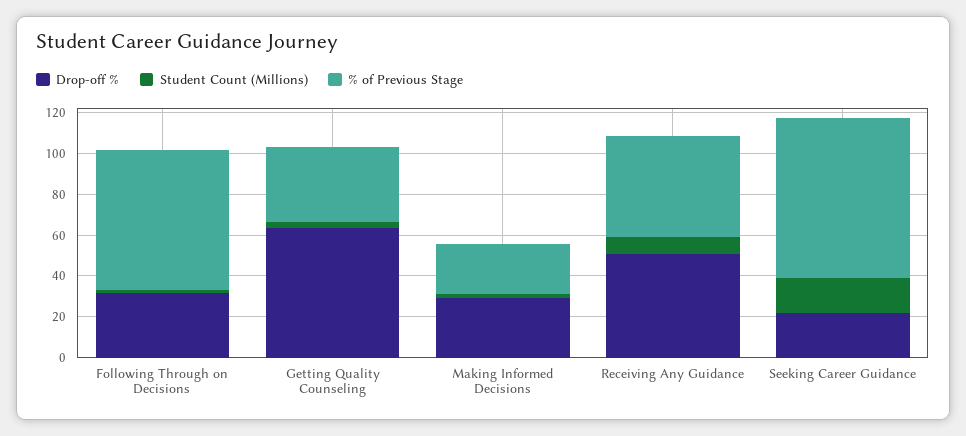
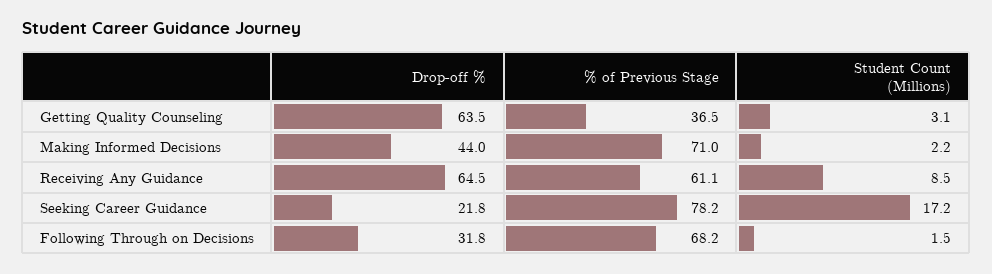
Drop-off %, Making Informed Decisions: 30 -> 44
% of Previous Stage, Making Informed Decisions: 25 -> 71
Drop-off %, Receiving Any Guidance: 50 -> 64.5
% of Previous Stage, Receiving Any Guidance: 50 -> 61.1

